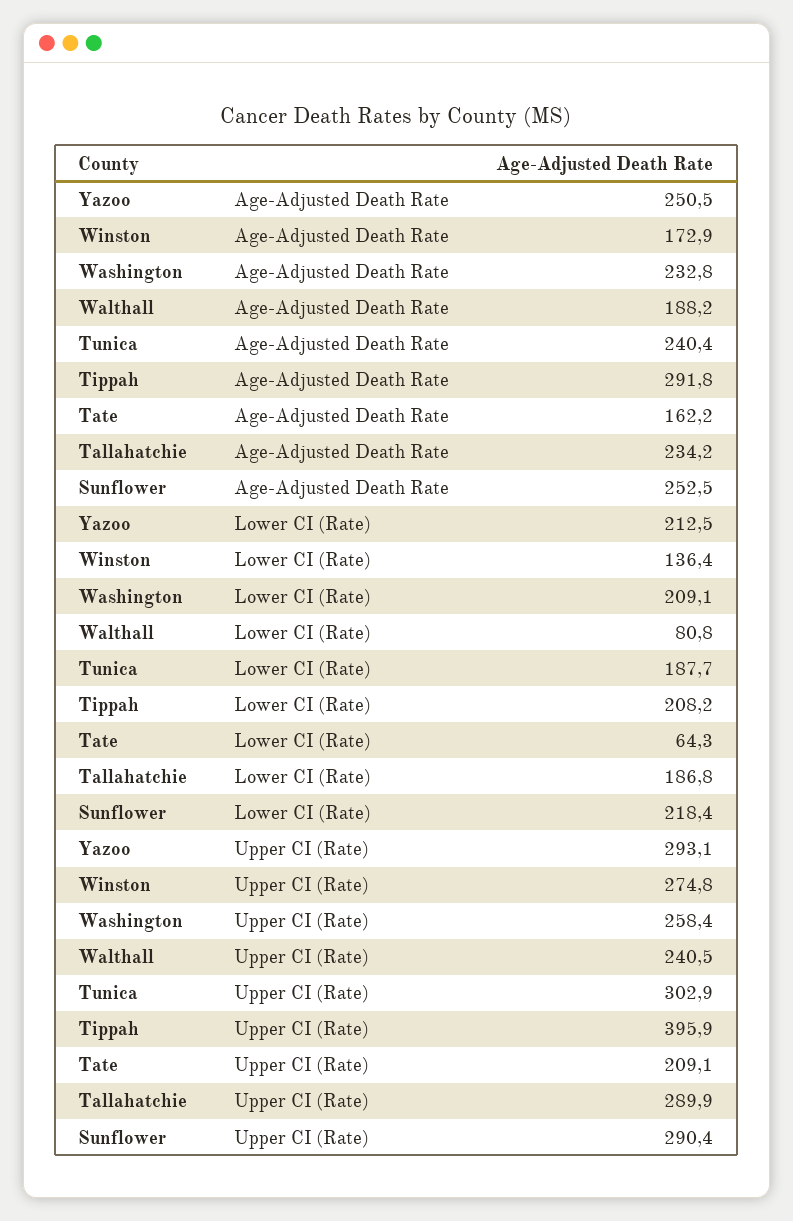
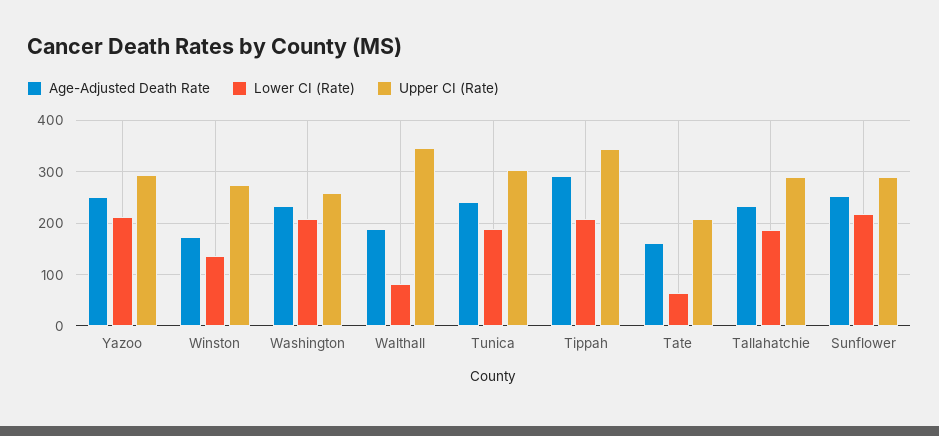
Upper CI (Rate), Walthall: 240.5 -> 340
Upper CI (Rate), Tippah: 395.9 -> 340

